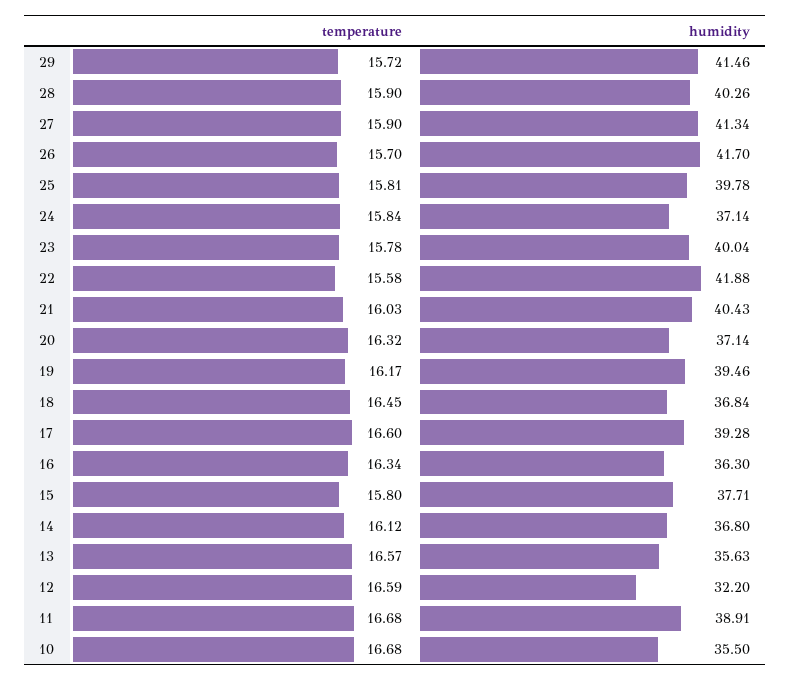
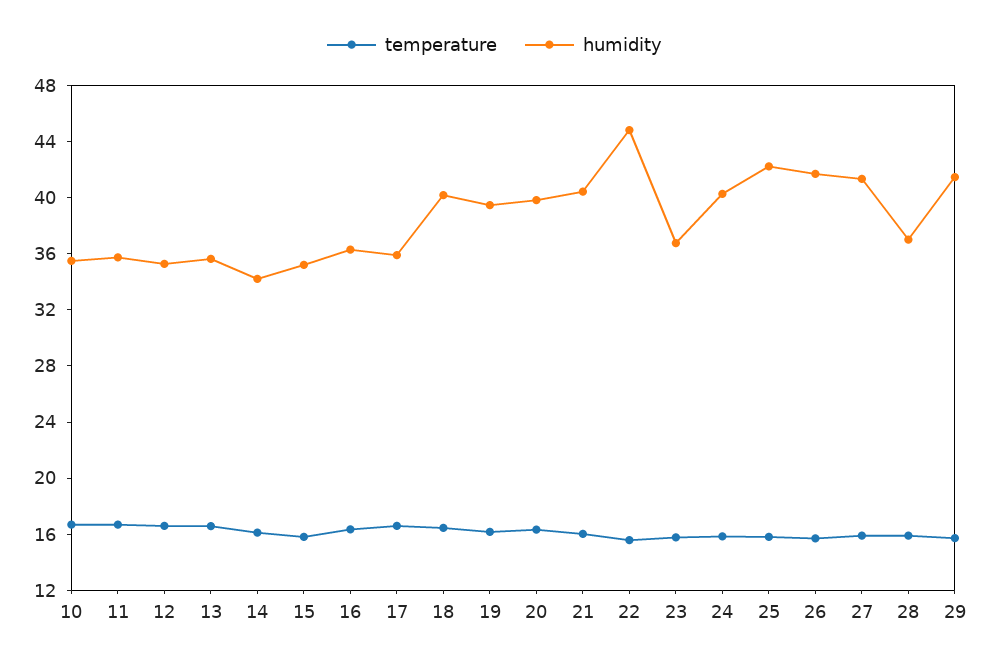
humidity, 28: 40.26 -> 37
humidity, 25: 39.78 -> 42
humidity, 24: 37.14 -> 40
humidity, 23: 40.04 -> 37
humidity, 22: 41.88 -> 45
humidity, 20: 37.14 -> 40
humidity, 18: 36.84 -> 40
humidity, 17: 39.28 -> 36
humidity, 15: 37.71 -> 35
humidity, 14: 36.8 -> 34
humidity, 12: 32.2 -> 35
humidity, 11: 38.91 -> 36

